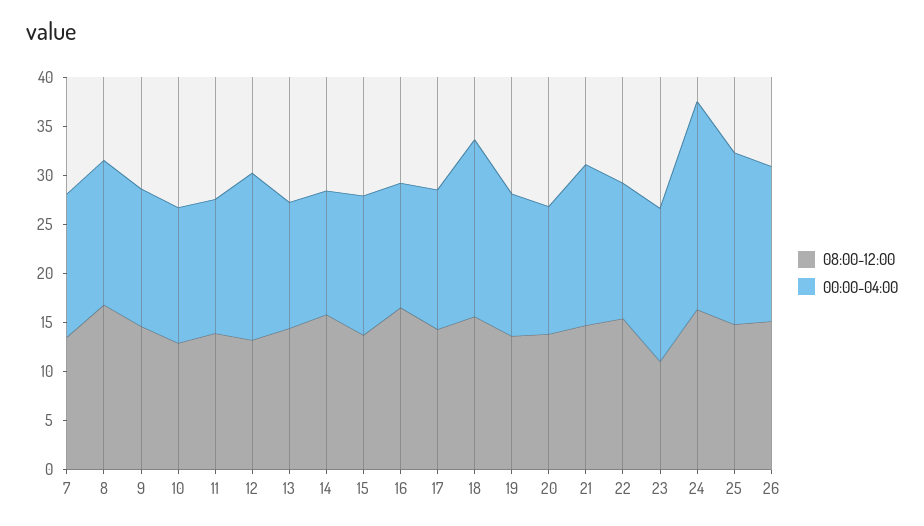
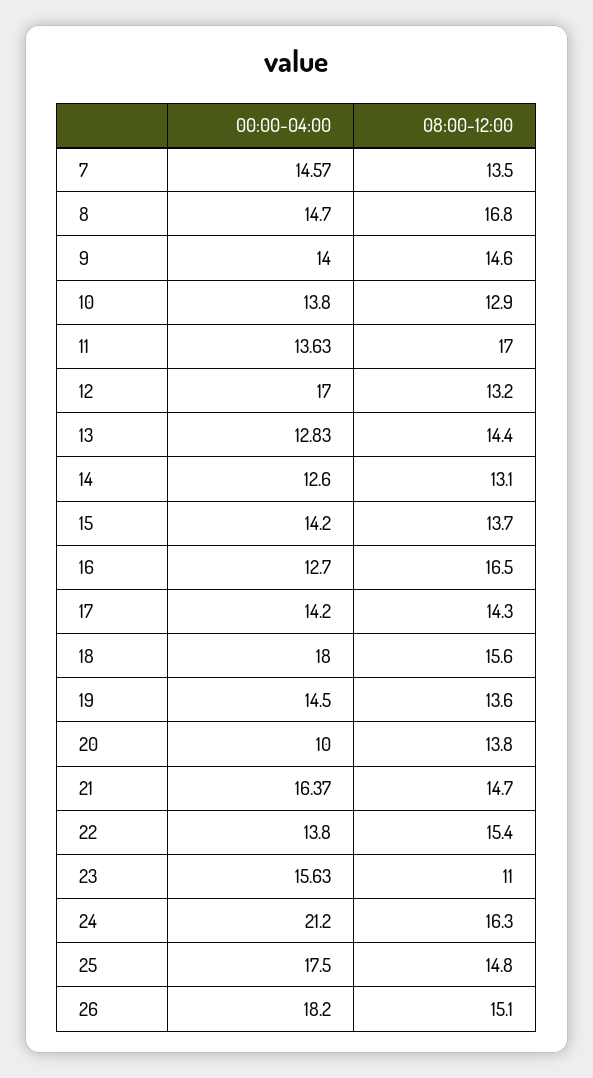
08:00-12:00, 11: 14 -> 17
08:00-12:00, 14: 16 -> 13.1
00:00-04:00, 20: 13 -> 10
00:00-04:00, 26: 16 -> 18.2

